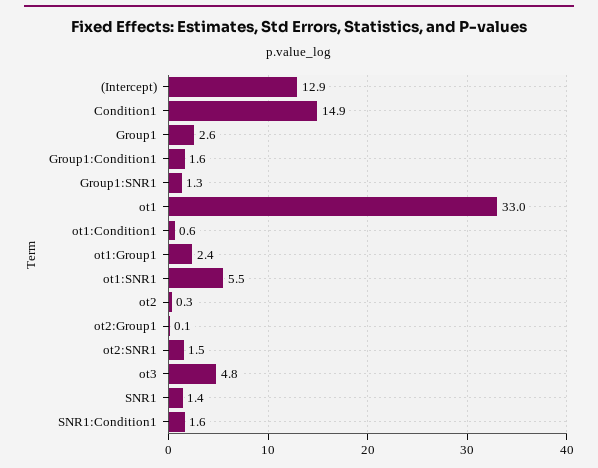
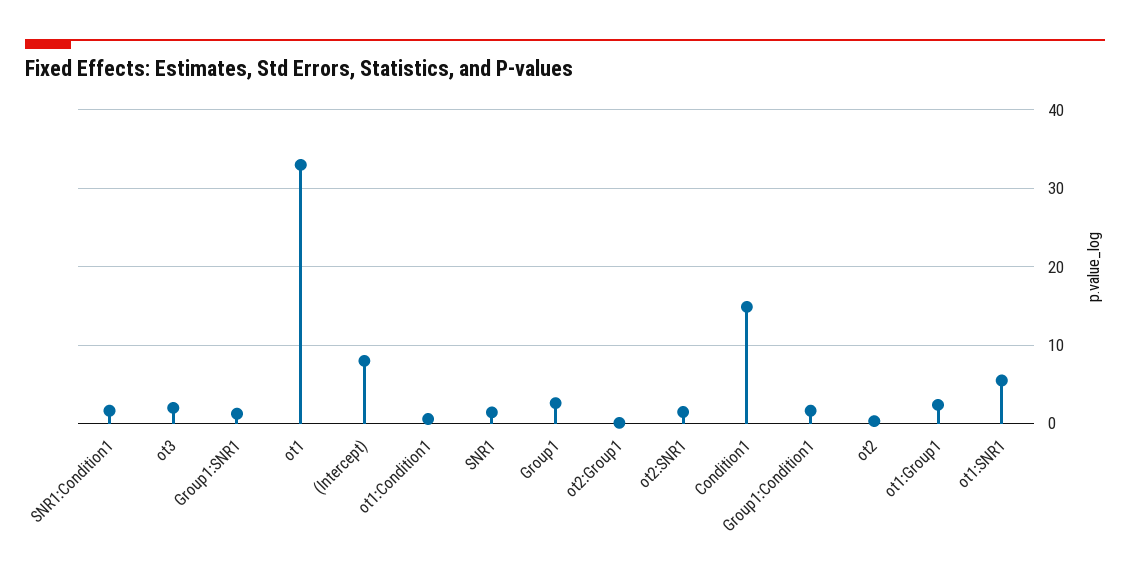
(Intercept): 12.9 -> 8
ot3: 4.8 -> 2

